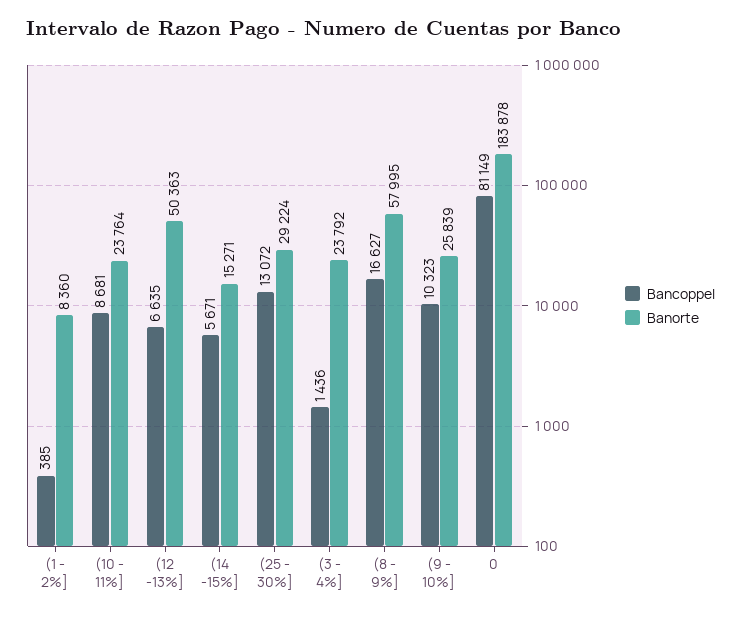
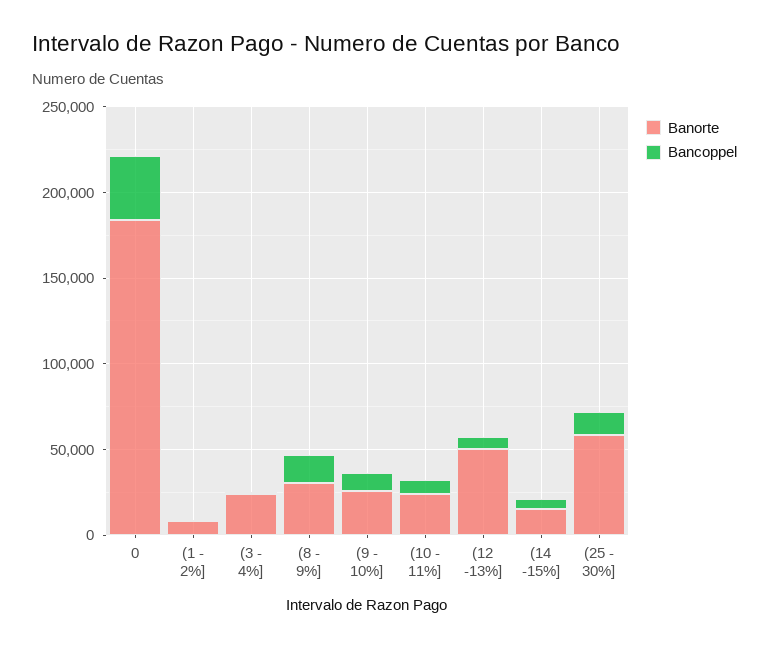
Banorte, (25 - 30%]: 29224 -> 60000
Banorte, (8 - 9%]: 57995 -> 30000
Bancoppel, 0: 81149 -> 40000

